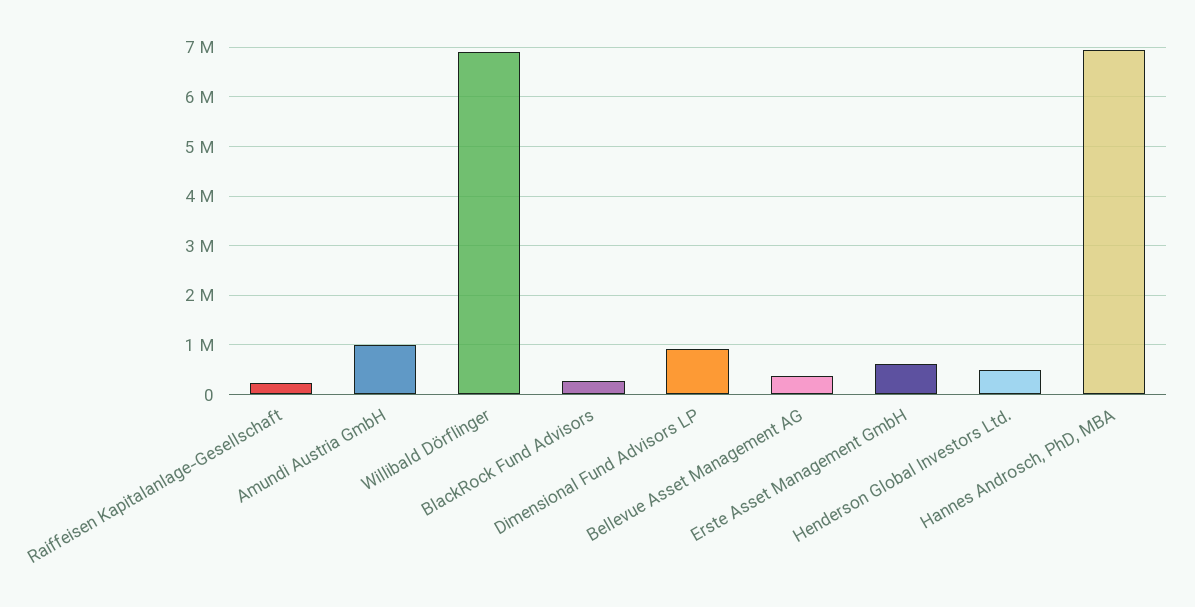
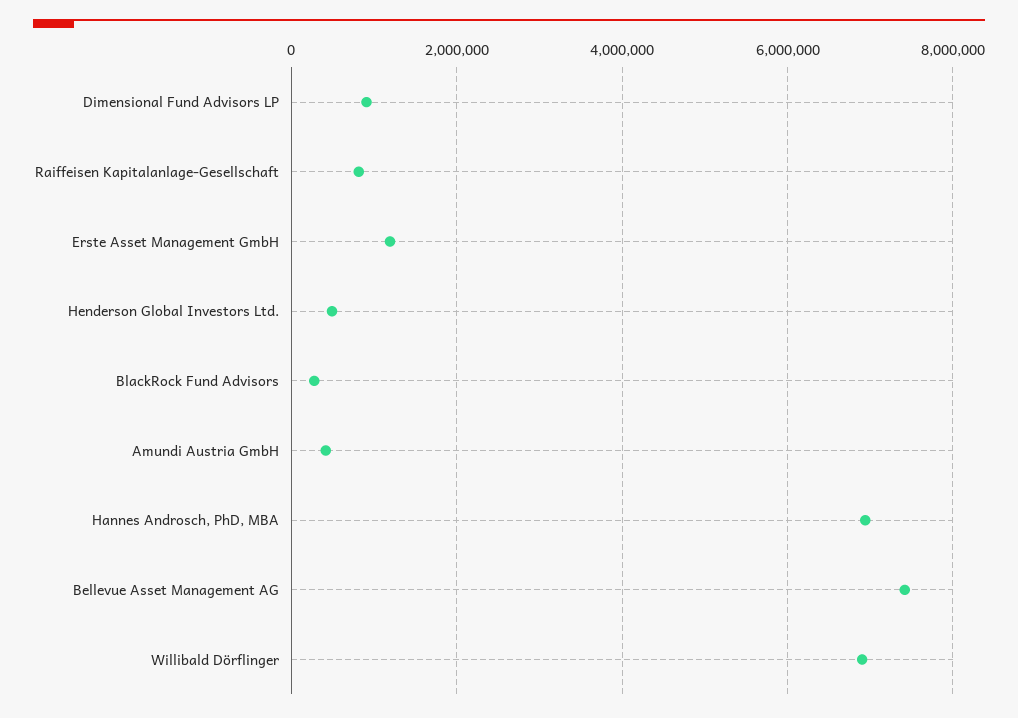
Raiffeisen Kapitalanlage-Gesellschaft: 200000 -> 800000
Amundi Austria GmbH: 1000000 -> 400000
Bellevue Asset Management AG: 400000 -> 7400000
Erste Asset Management GmbH: 600000 -> 1200000

